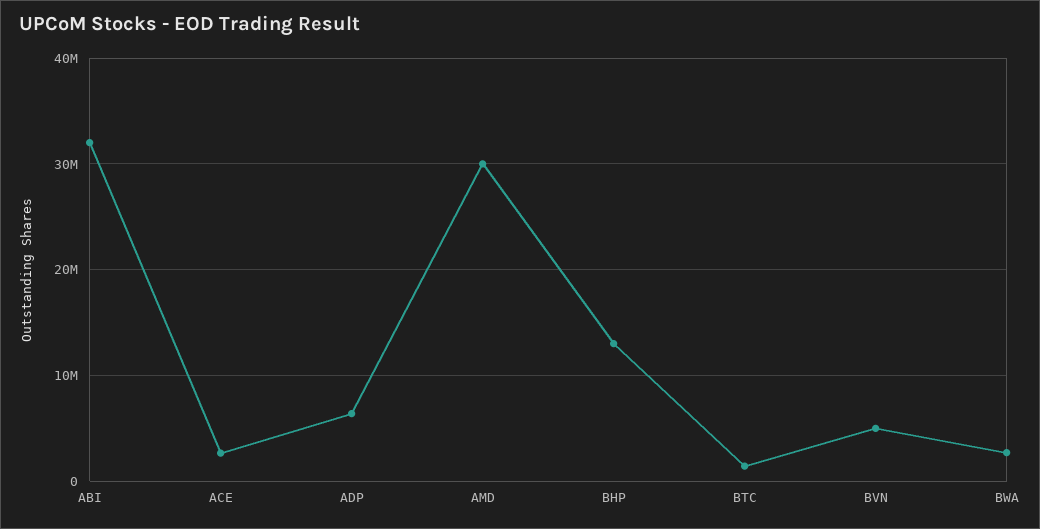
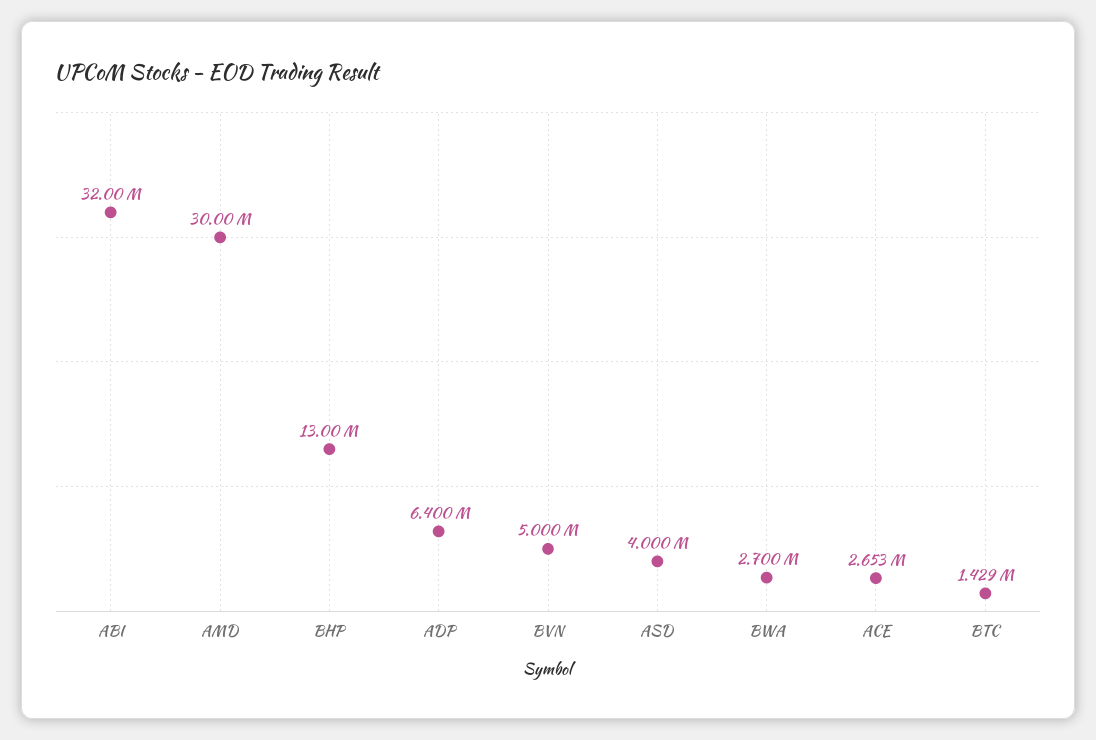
ASD: none -> 4000000

